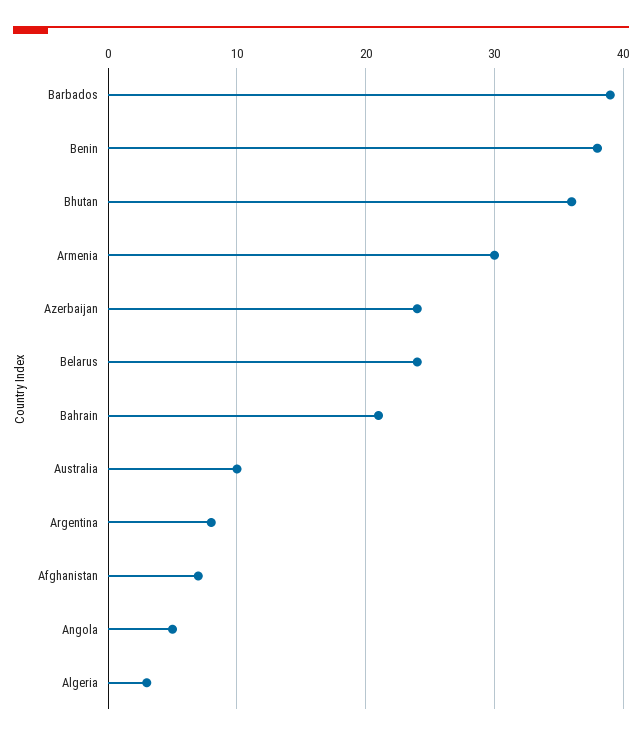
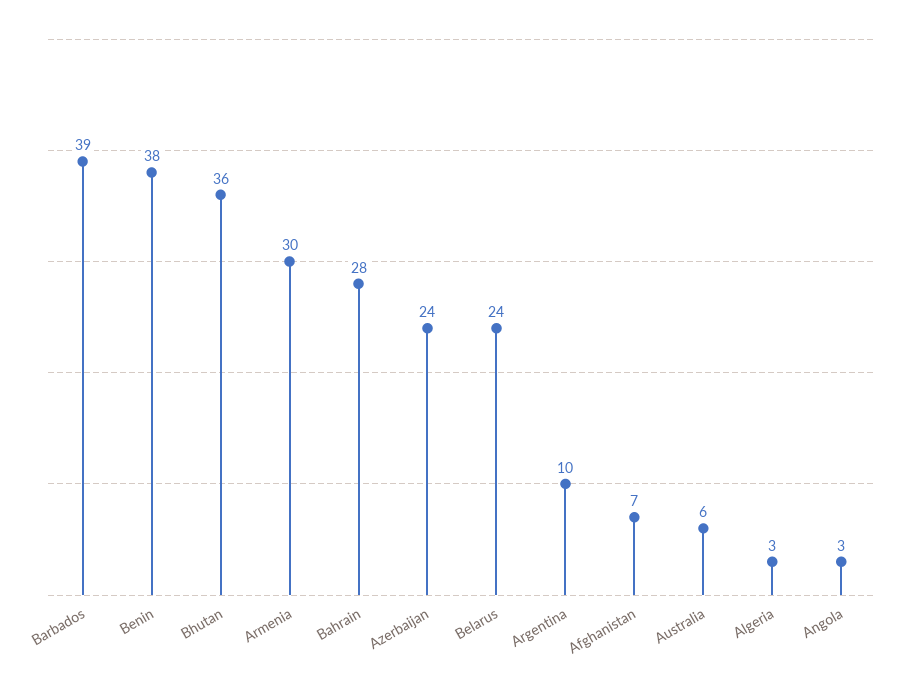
Bahrain: 21 -> 28
Australia: 10 -> 6
Argentina: 8 -> 10
Angola: 5 -> 3

